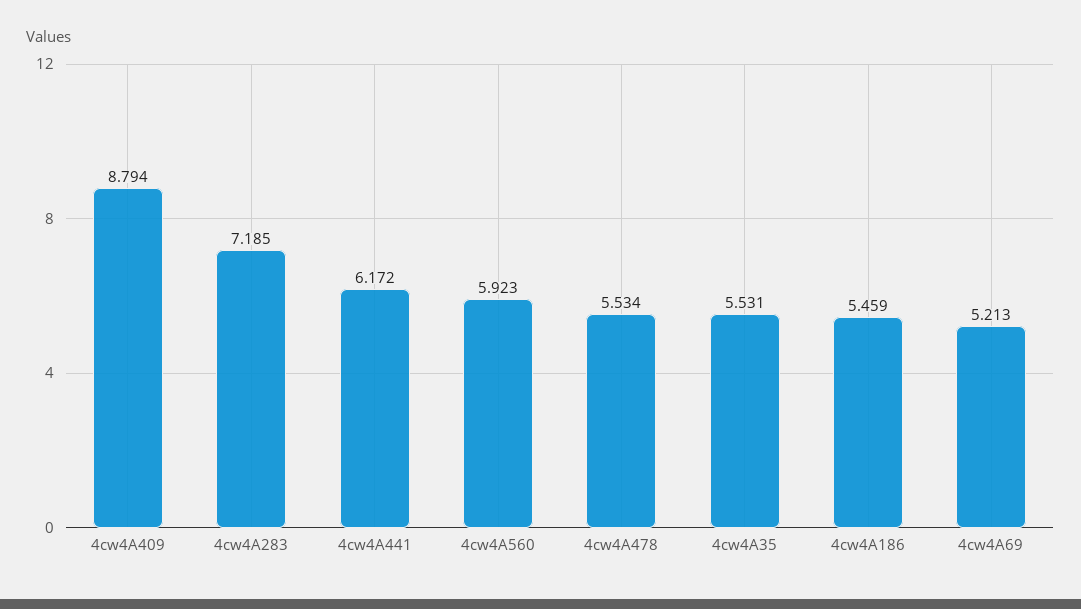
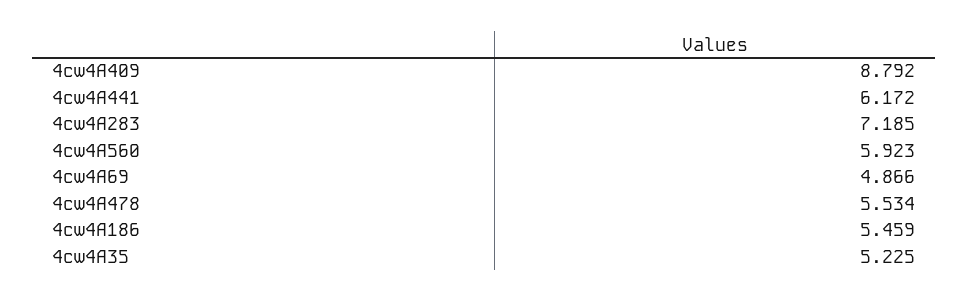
4cw4A409: 8.794 -> 8.792
4cw4A35: 5.531 -> 5.225
4cw4A69: 5.213 -> 4.866

